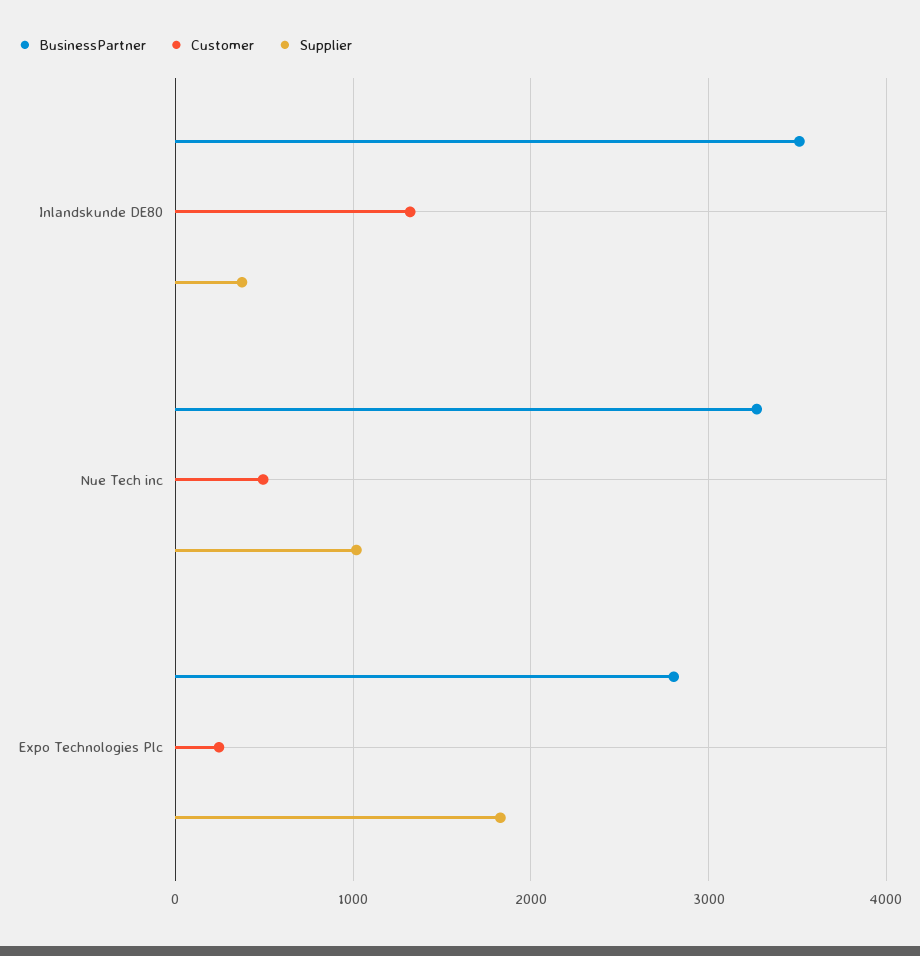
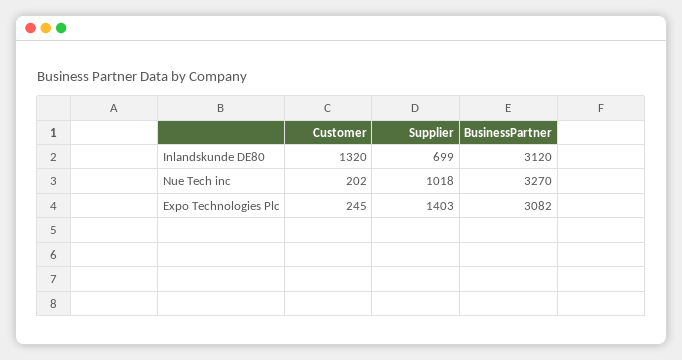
BusinessPartner, Inlandskunde DE80: 3500 -> 3120
Supplier, Inlandskunde DE80: 400 -> 699
Customer, Nue Tech inc: 500 -> 202
BusinessPartner, Expo Technologies Plc: 2800 -> 3082
Supplier, Expo Technologies Plc: 1800 -> 1403

